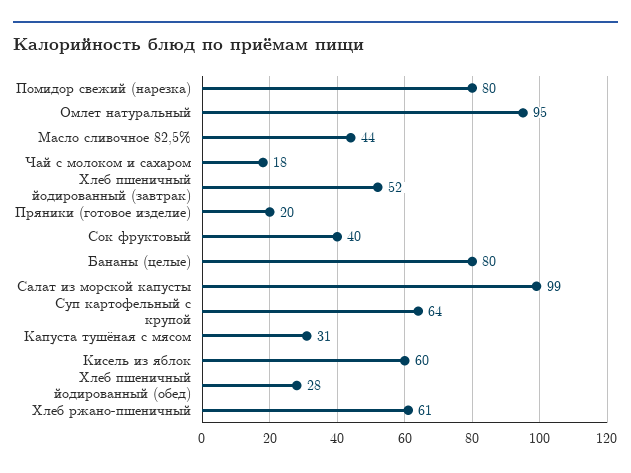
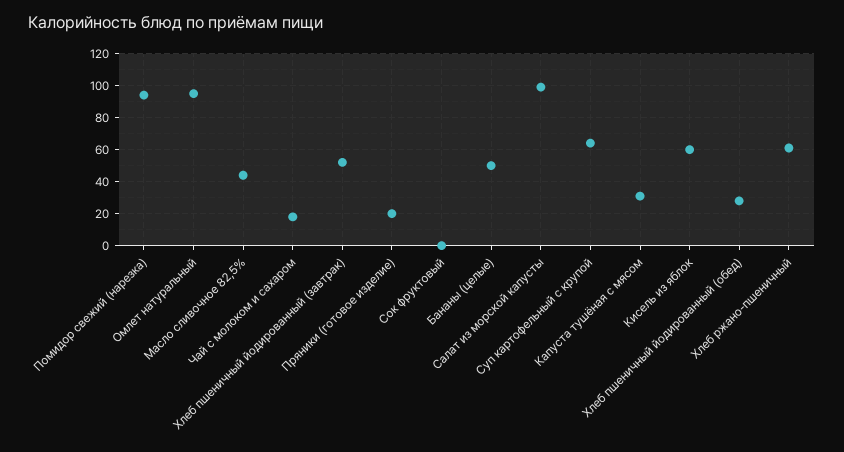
Помидор свежий (нарезка): 80 -> 95
Сок фруктовый: 40 -> 0
Бананы (целые): 80 -> 50

